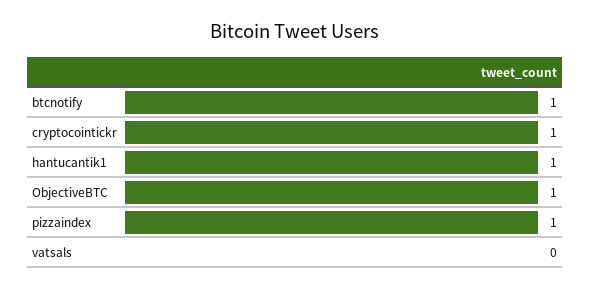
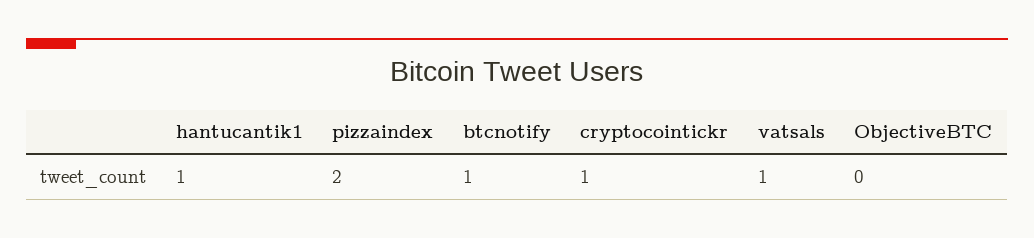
ObjectiveBTC: 1 -> 0
pizzaindex: 1 -> 2
vatsals: 0 -> 1

